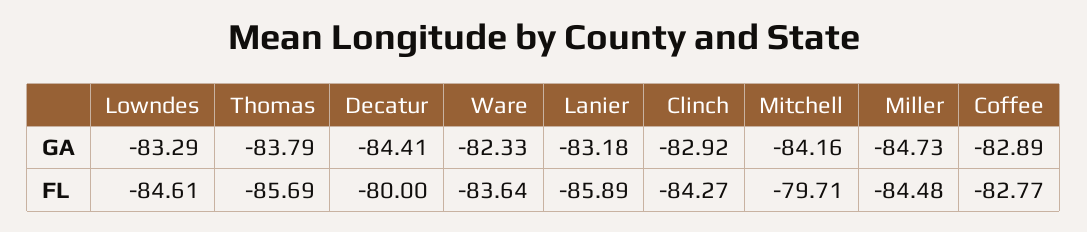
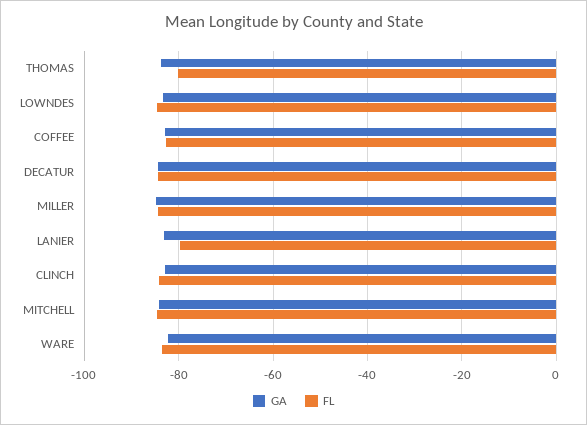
FL, Thomas: -85.69 -> -80
FL, Decatur: -80 -> -84
FL, Lanier: -85.89 -> -80
FL, Mitchell: -79.71 -> -84

